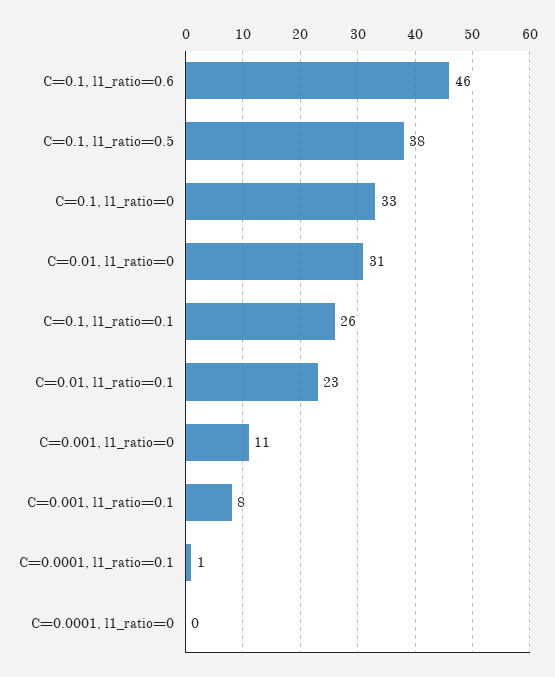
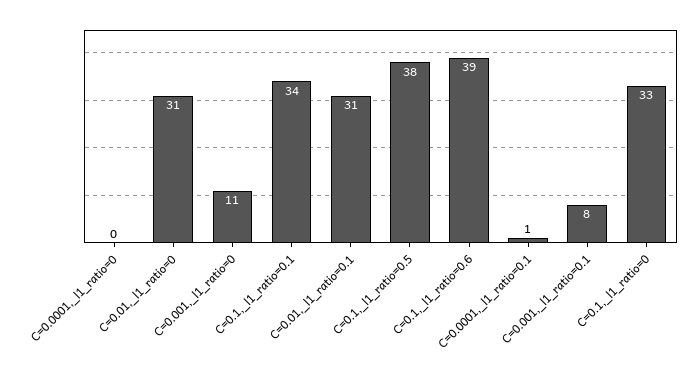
C=0.1, l1_ratio=0.6: 46 -> 39
C=0.1, l1_ratio=0.1: 26 -> 34
C=0.01, l1_ratio=0.1: 23 -> 31

